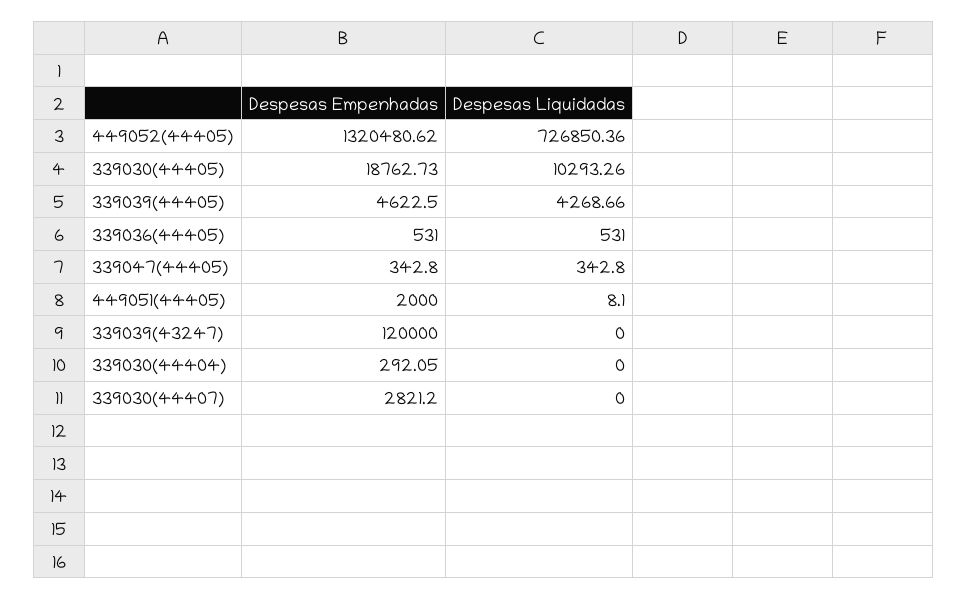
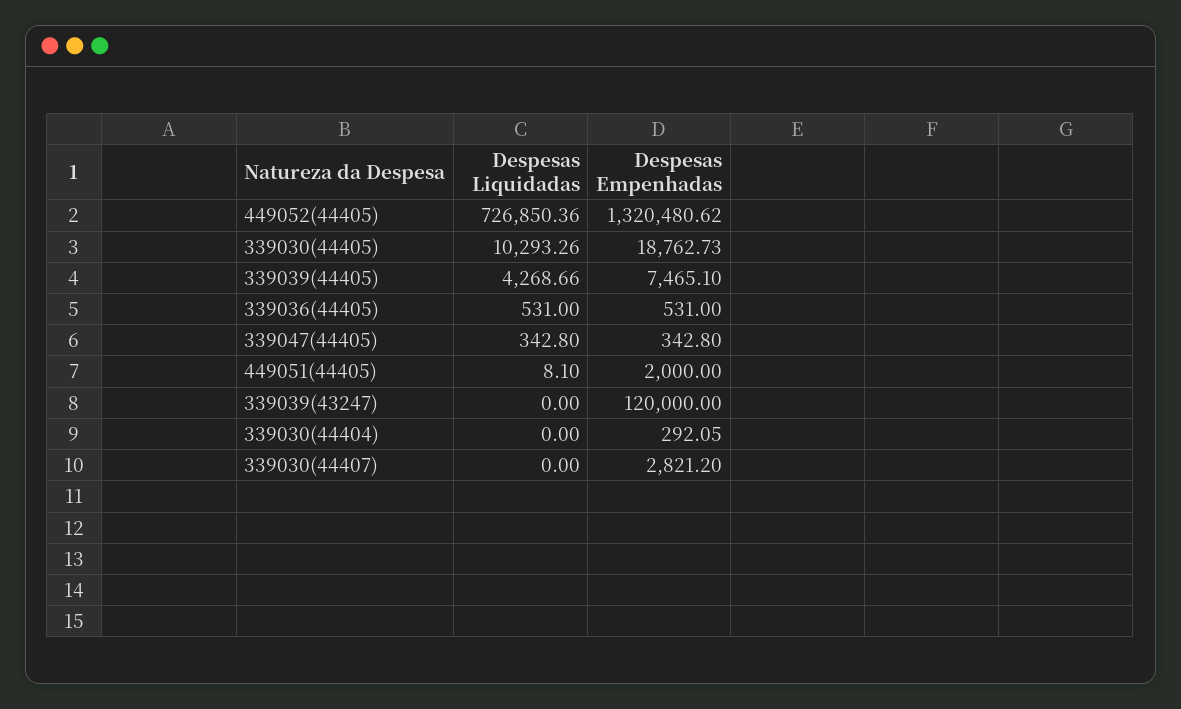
Despesas Empenhadas, 339039(44405): 4622.5 -> 7465.1

